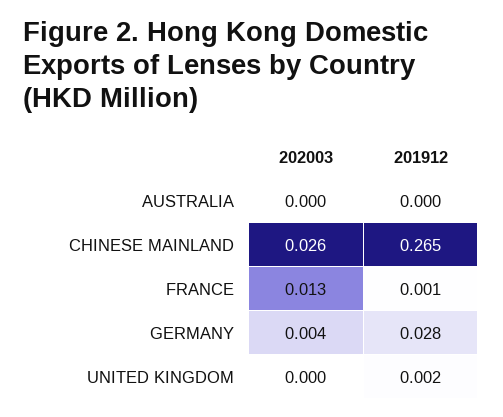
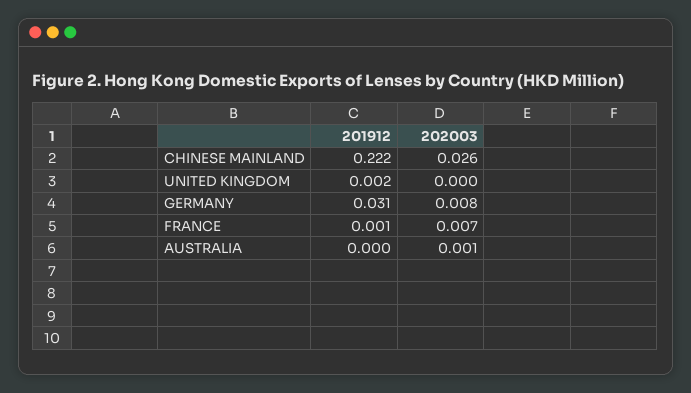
202003, AUSTRALIA: 0 -> 0.001
201912, CHINESE MAINLAND: 0.265 -> 0.222
202003, FRANCE: 0.013 -> 0.007
202003, GERMANY: 0.004 -> 0.008
201912, GERMANY: 0.028 -> 0.031

